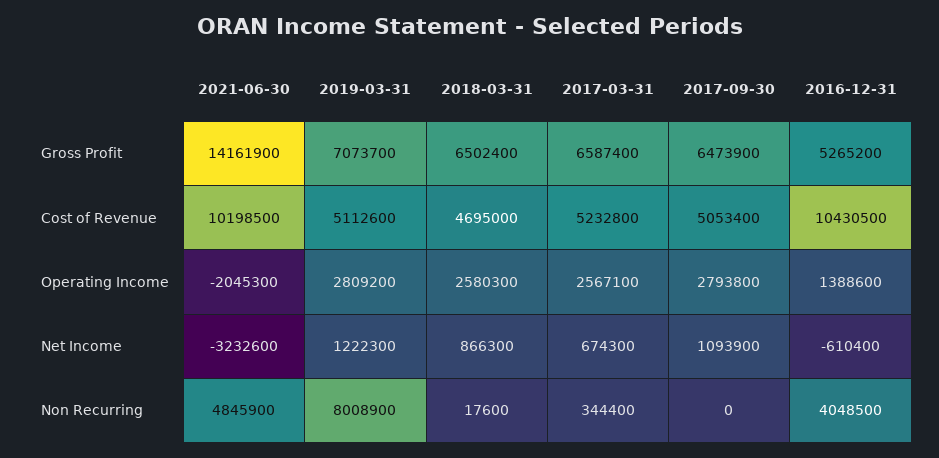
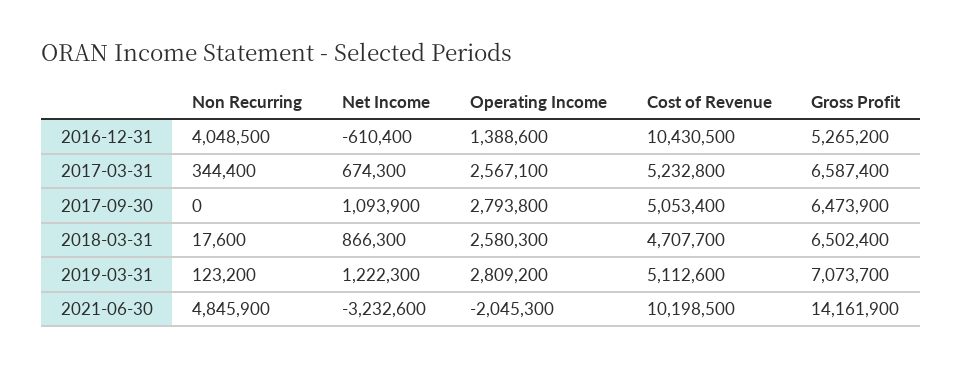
2018-03-31, Cost of Revenue: 4695000 -> 4707700
2019-03-31, Non Recurring: 8008900 -> 123200

